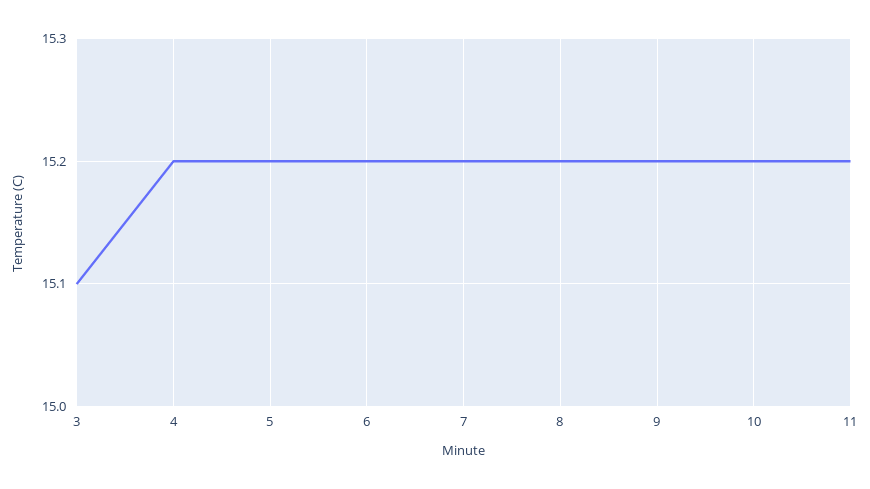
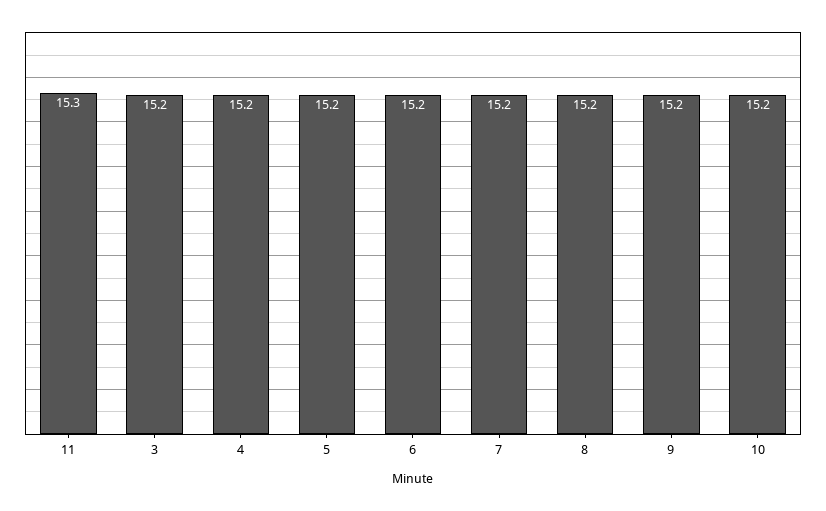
3: 15.1 -> 15.2
11: 15.2 -> 15.3

